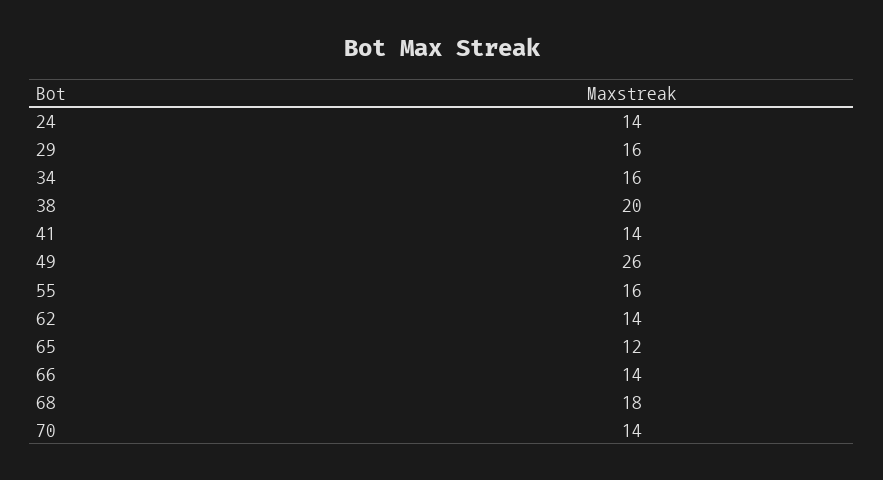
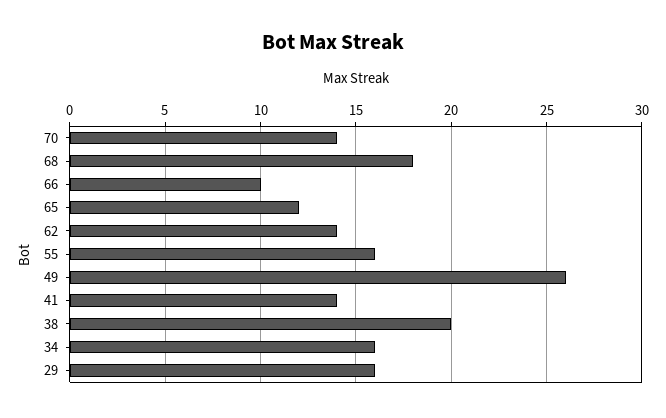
24: 14 -> none
66: 14 -> 10

